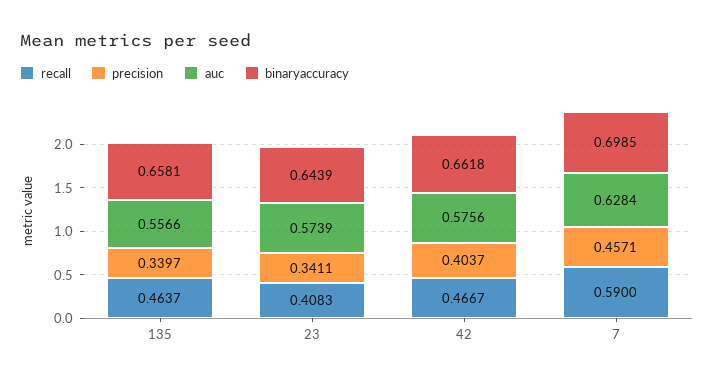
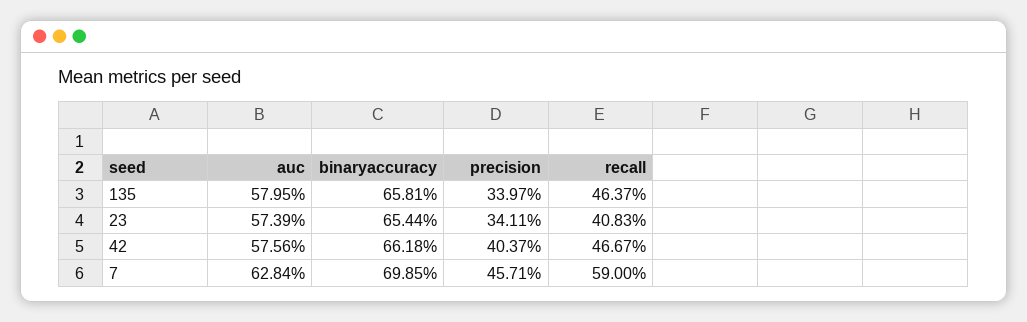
auc, 135: 0.5566 -> 0.5795
binaryaccuracy, 23: 0.6439 -> 0.6544

